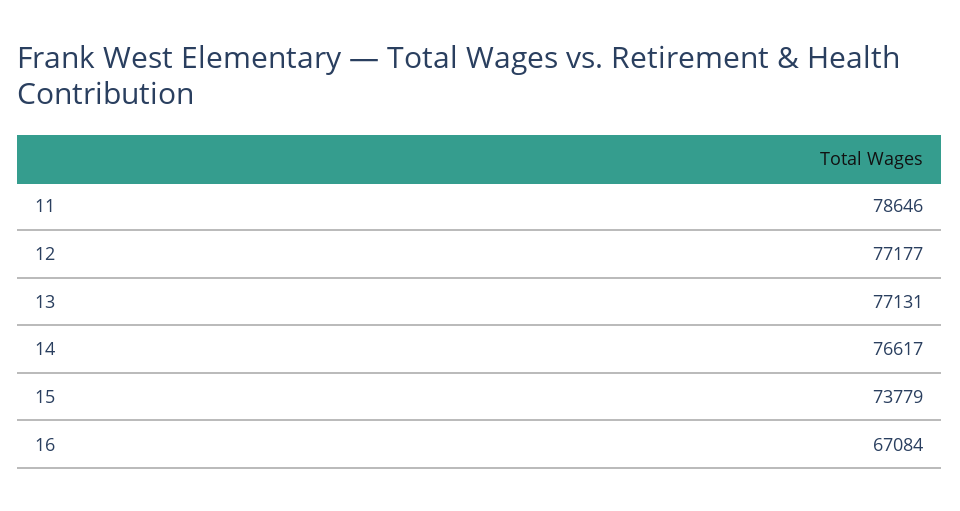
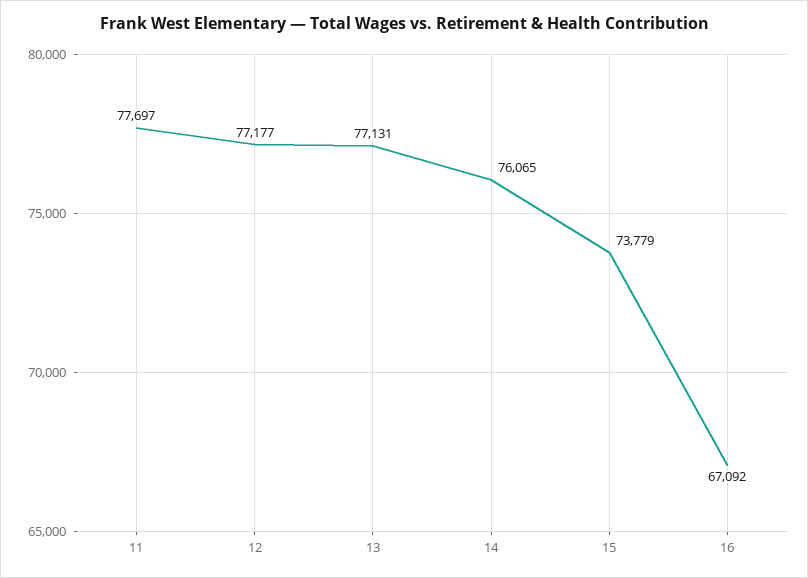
11: 78646 -> 77697
14: 76617 -> 76065
16: 67084 -> 67092

